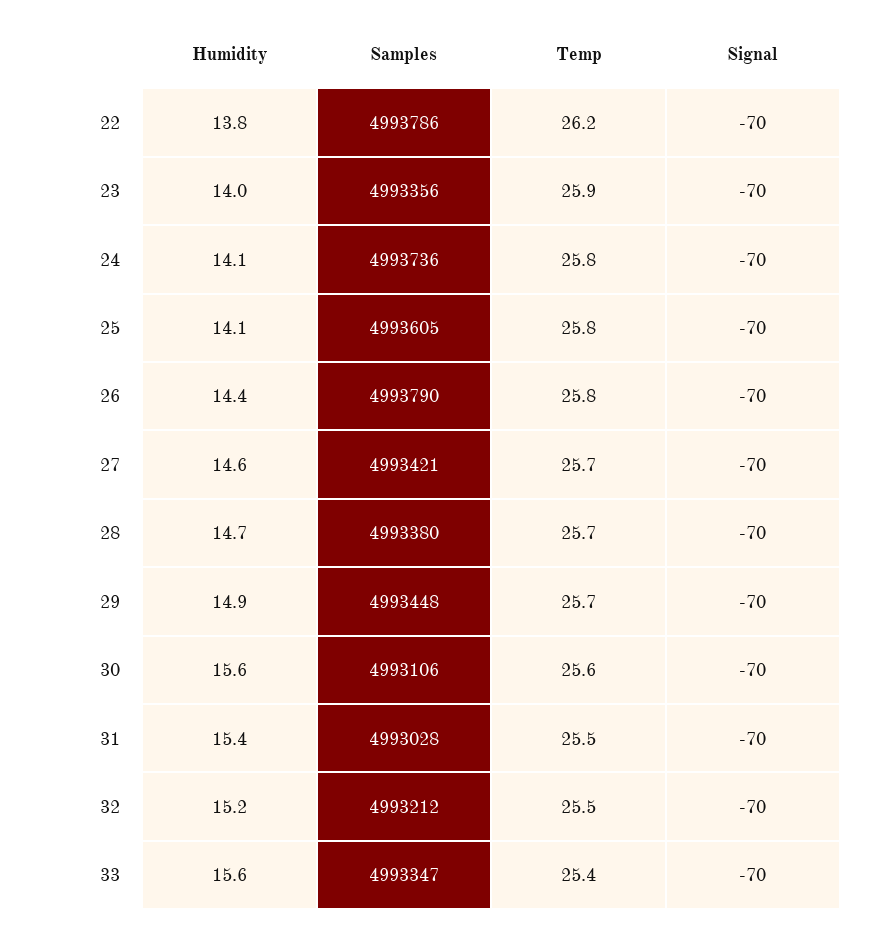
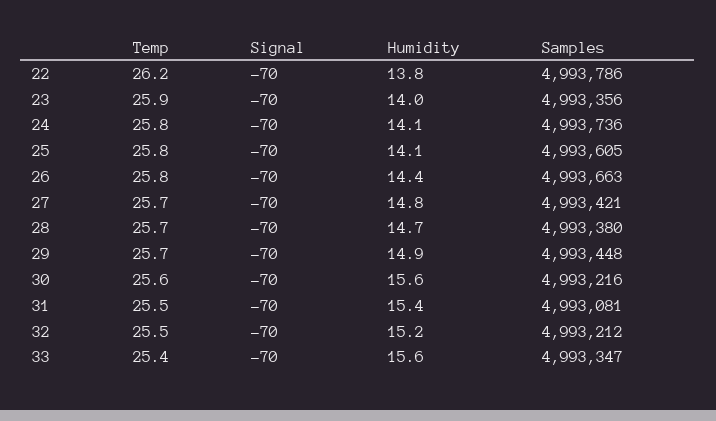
Samples, 26: 4993790 -> 4993663
Humidity, 27: 14.6 -> 14.8
Samples, 30: 4993106 -> 4993216
Samples, 31: 4993028 -> 4993081

